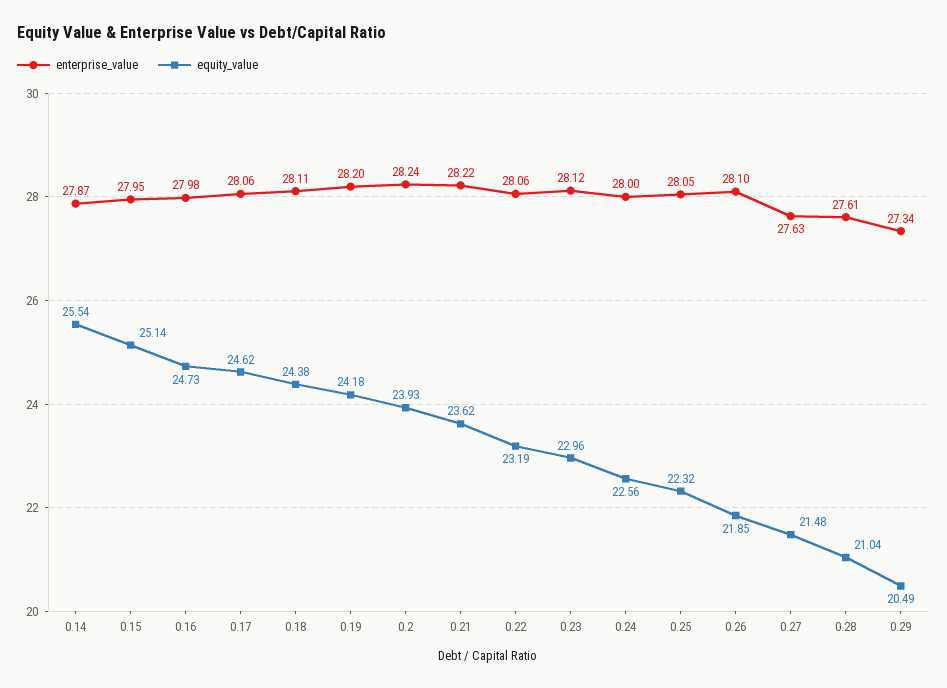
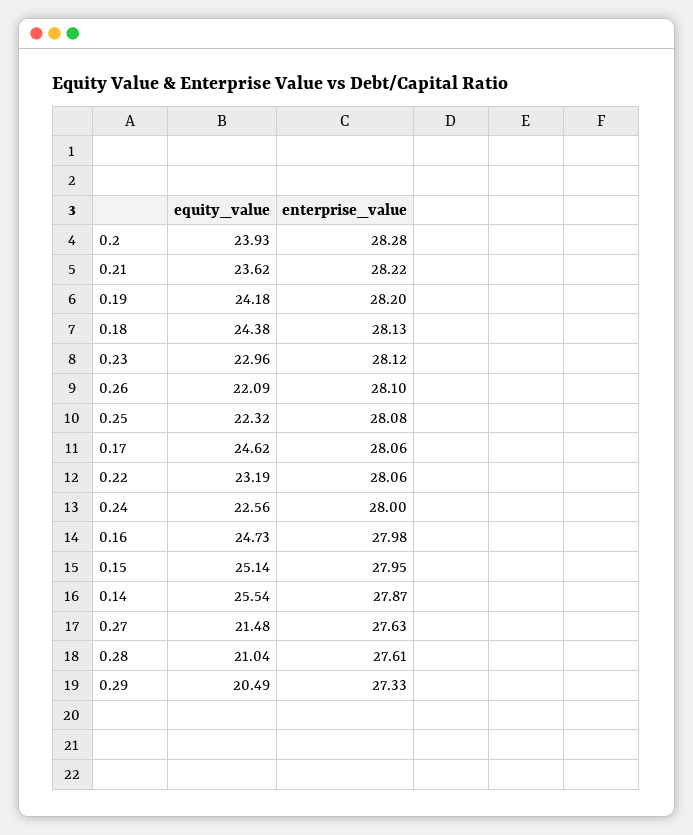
enterprise_value, 0.18: 28.11 -> 28.13
enterprise_value, 0.2: 28.24 -> 28.28
enterprise_value, 0.25: 28.05 -> 28.08
equity_value, 0.26: 21.85 -> 22.09
enterprise_value, 0.29: 27.34 -> 27.33

